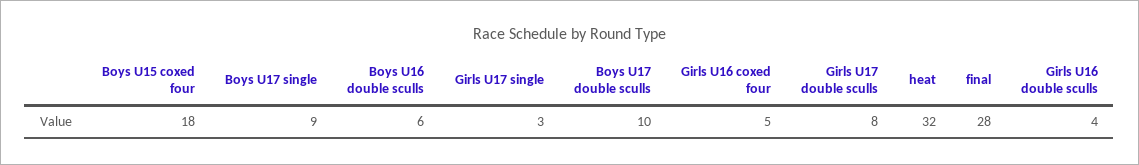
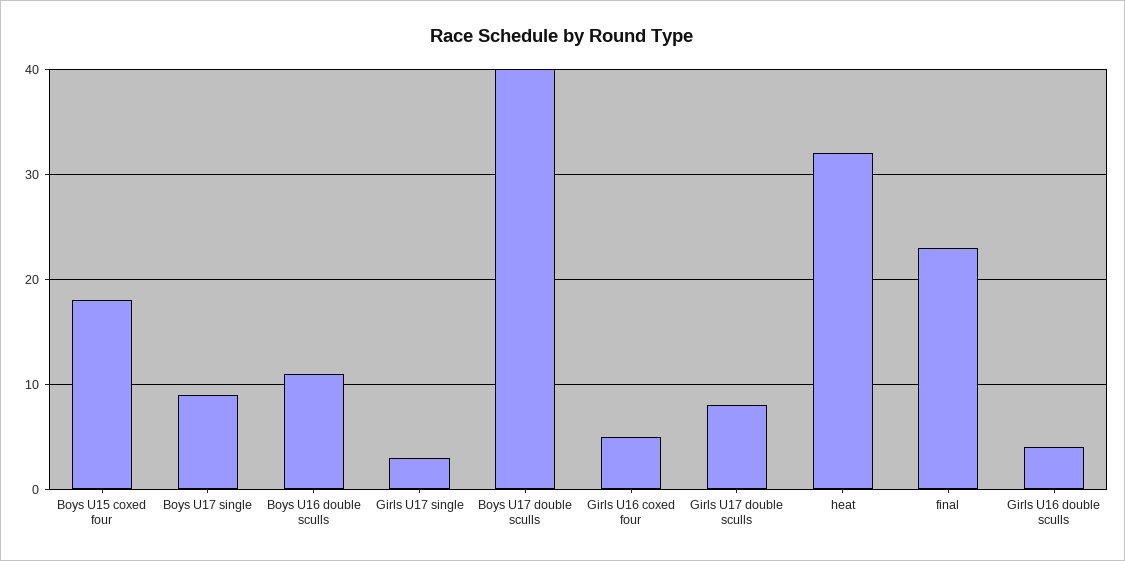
Boys U16 double sculls: 6 -> 11
Boys U17 double sculls: 10 -> 40
final: 28 -> 23

